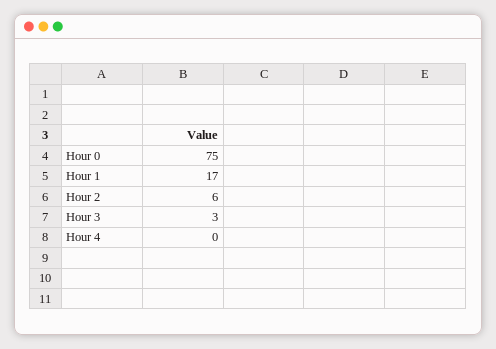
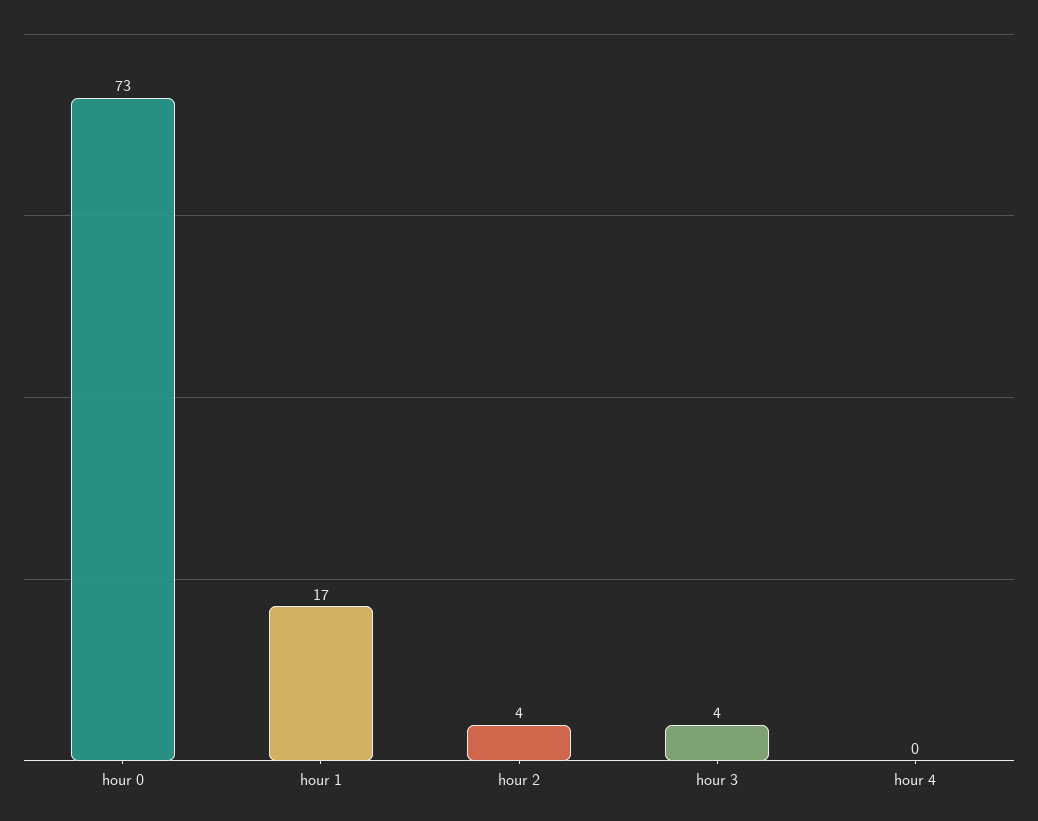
Hour 0: 75 -> 73
Hour 2: 6 -> 4
Hour 3: 3 -> 4

